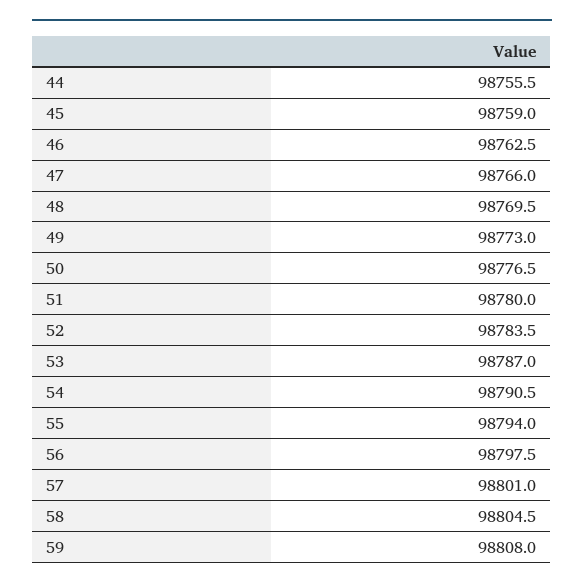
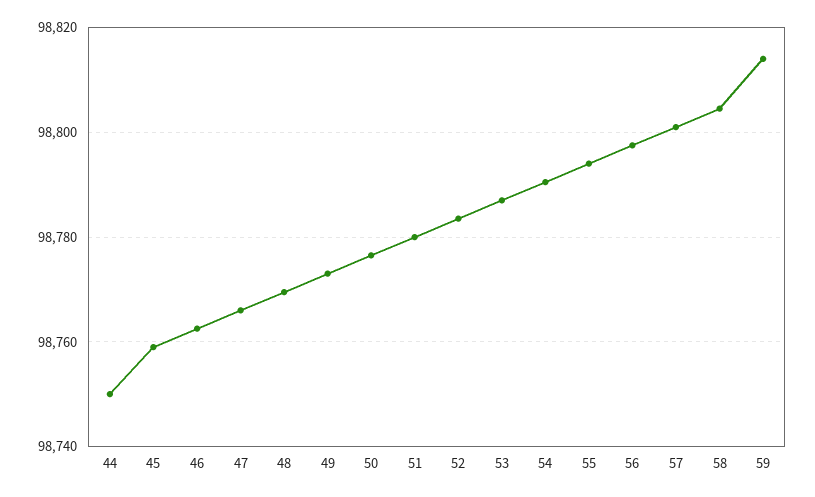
44: 98755.5 -> 98750
59: 98808 -> 98814

